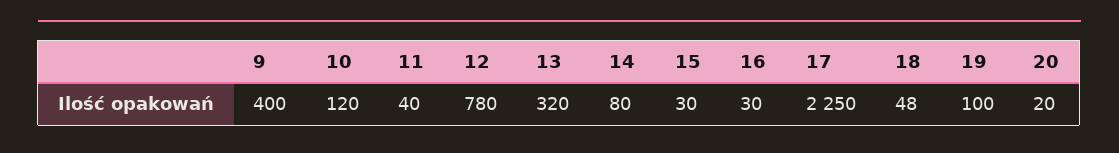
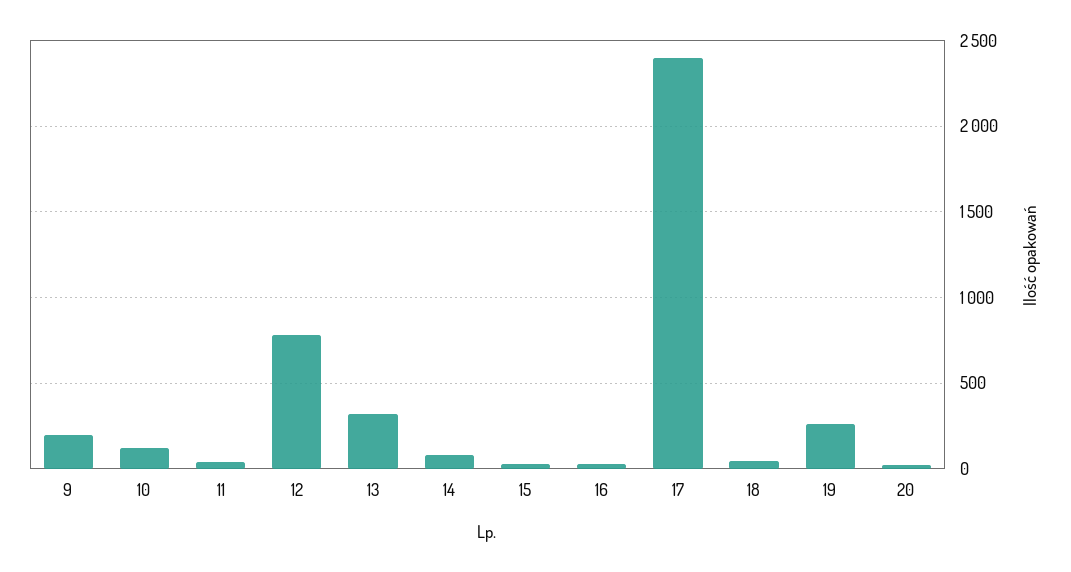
9: 400 -> 200
17: 2250 -> 2400
19: 100 -> 250

